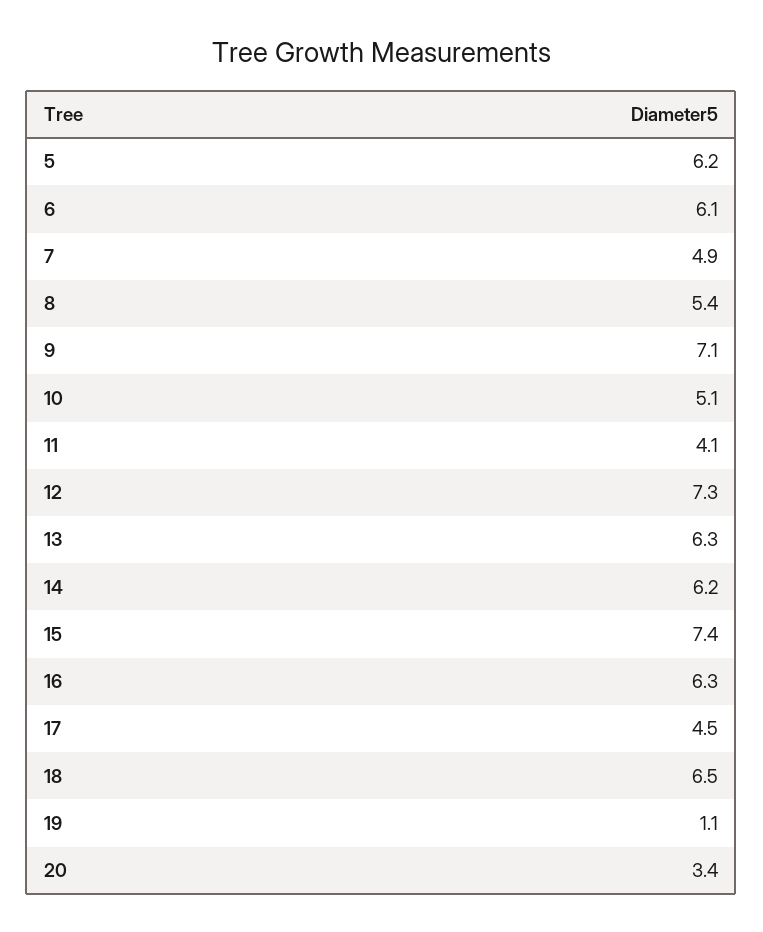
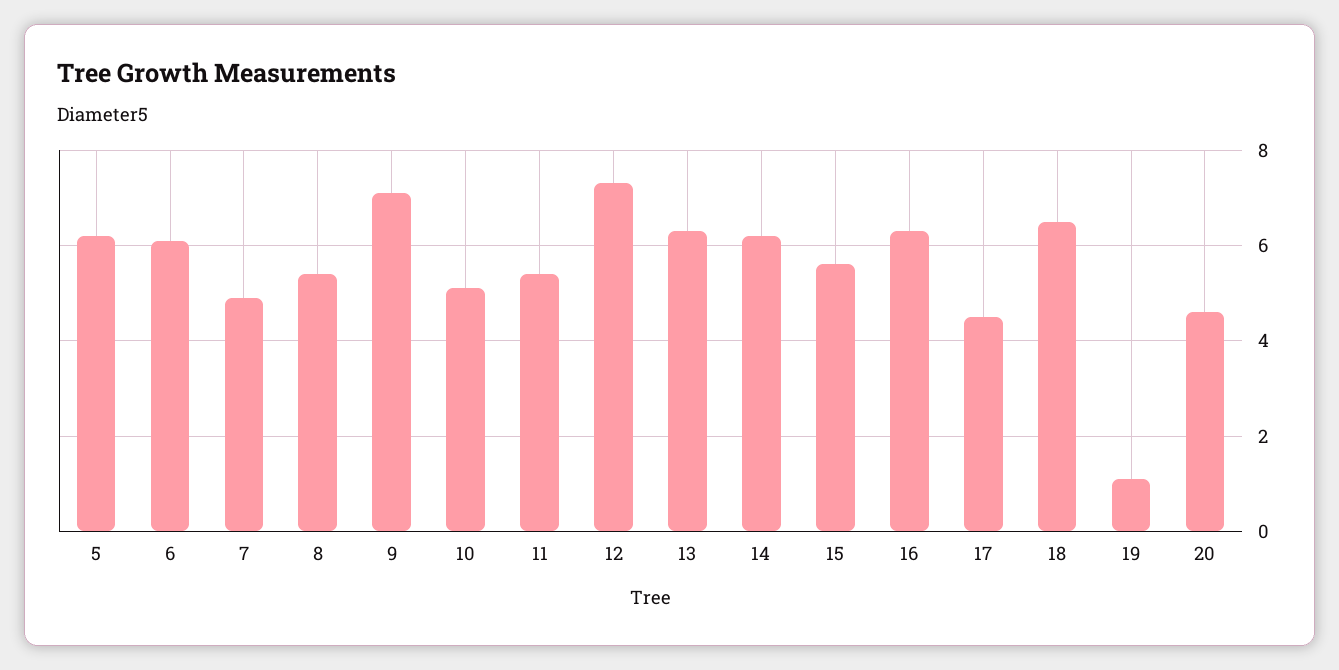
11: 4.1 -> 5.5
15: 7.4 -> 5.5
20: 3.4 -> 4.5

